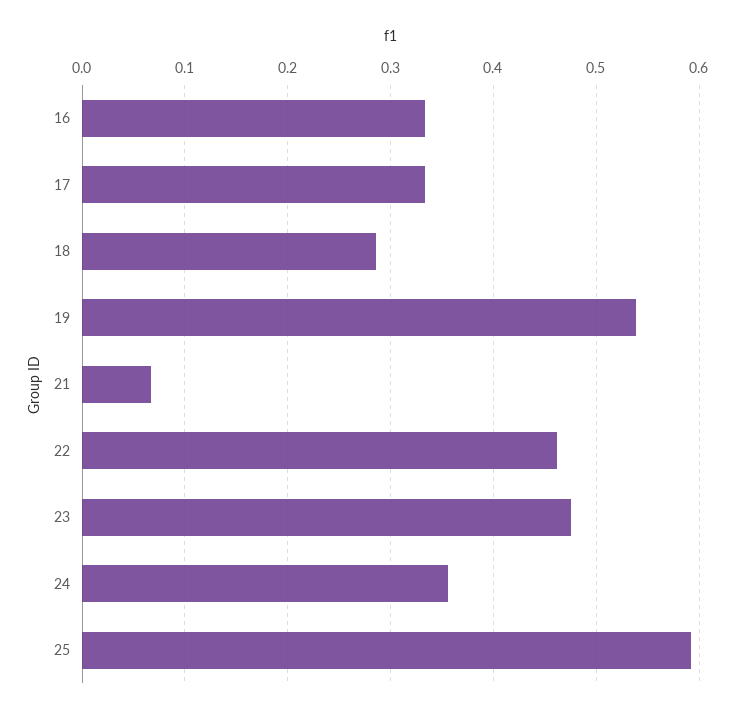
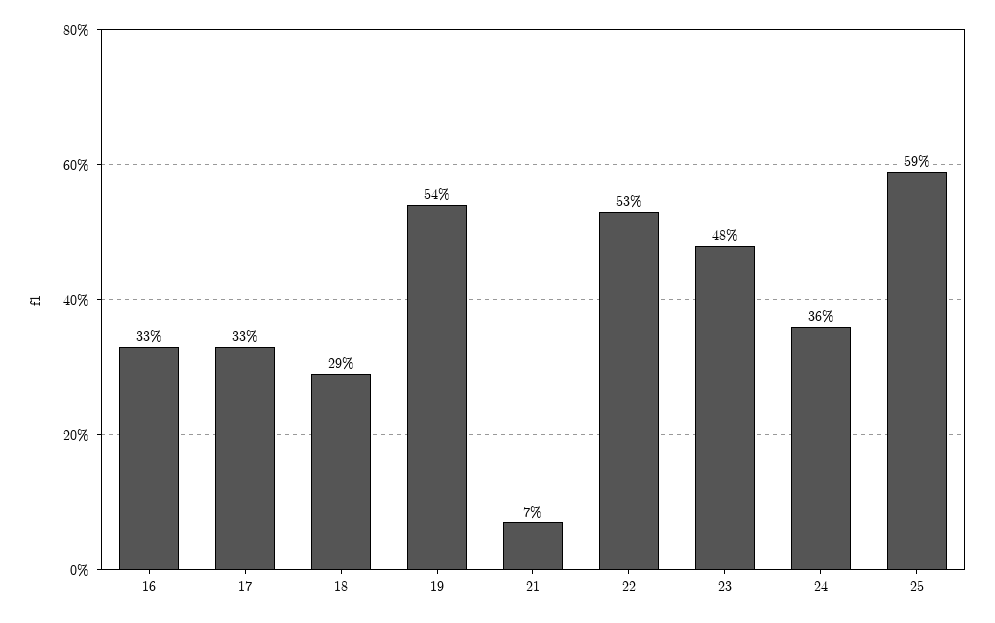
22: 0.46 -> 0.53

